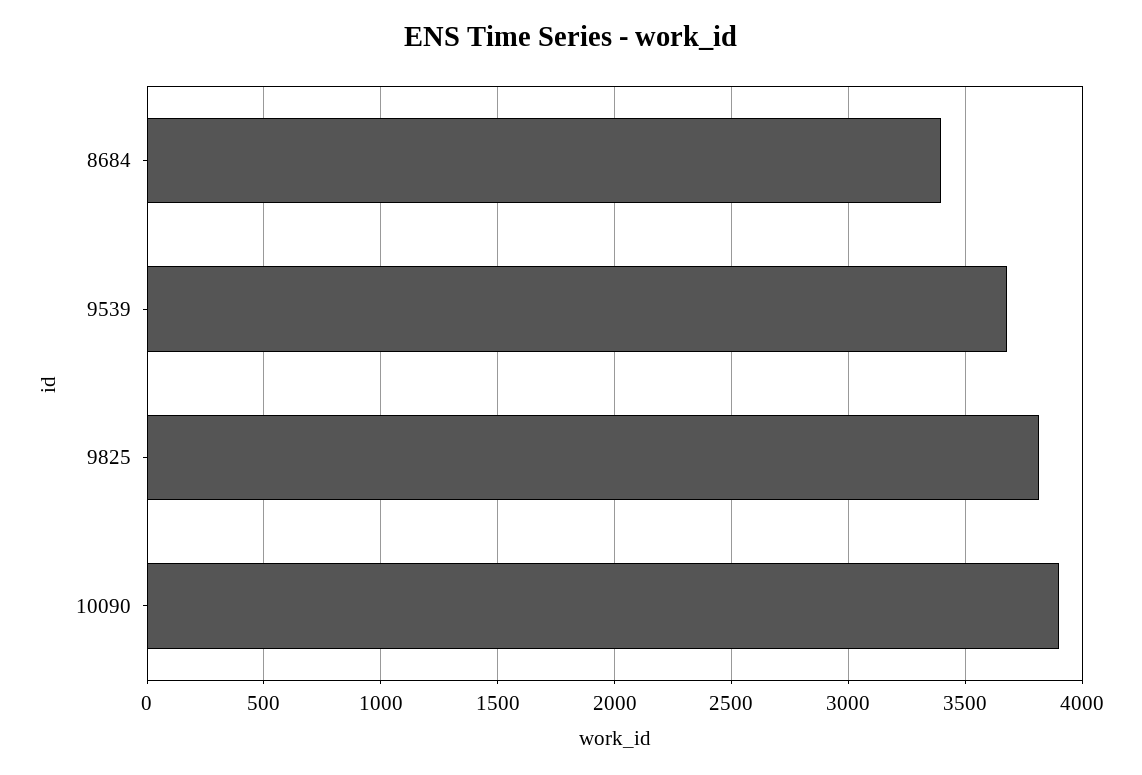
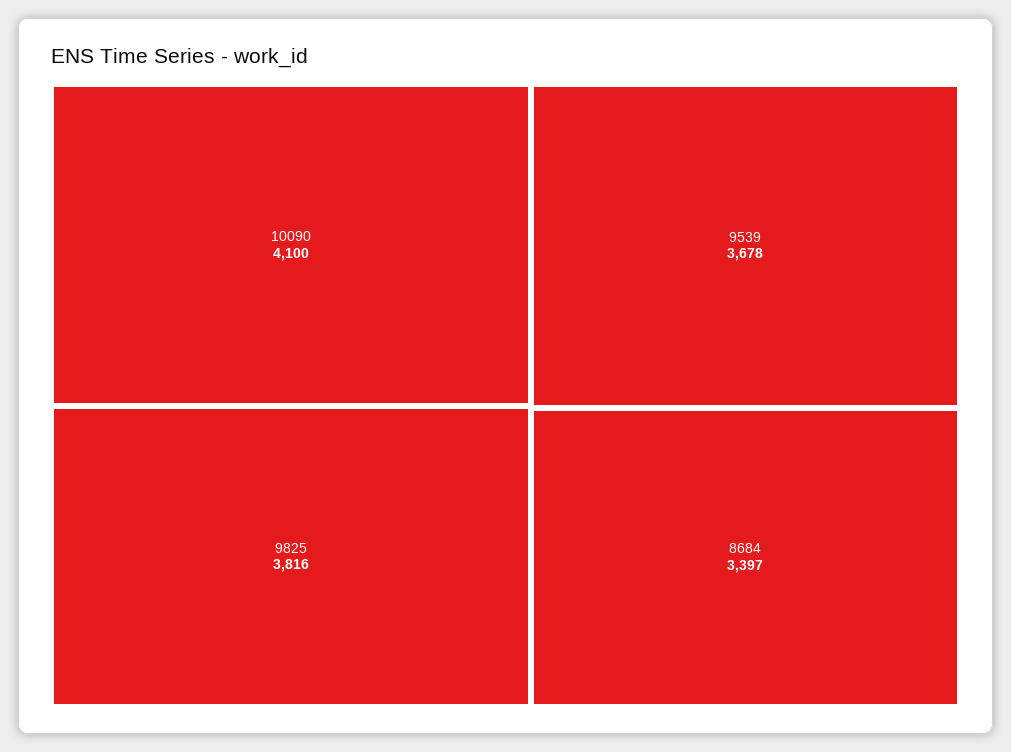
10090: 3900 -> 4100

